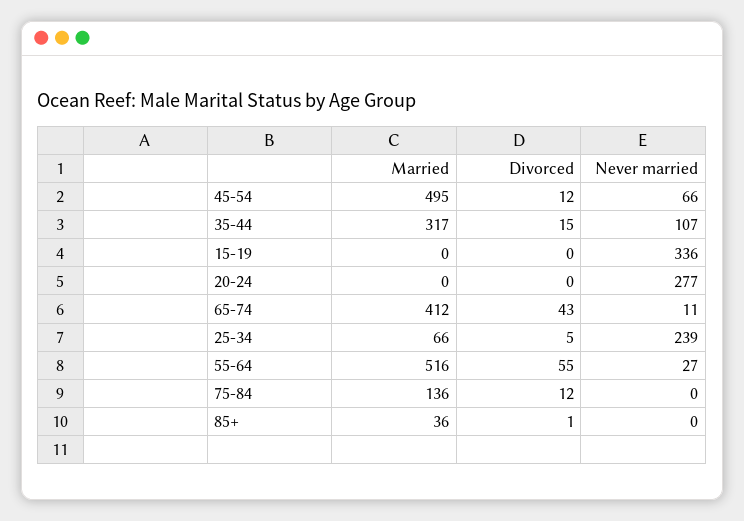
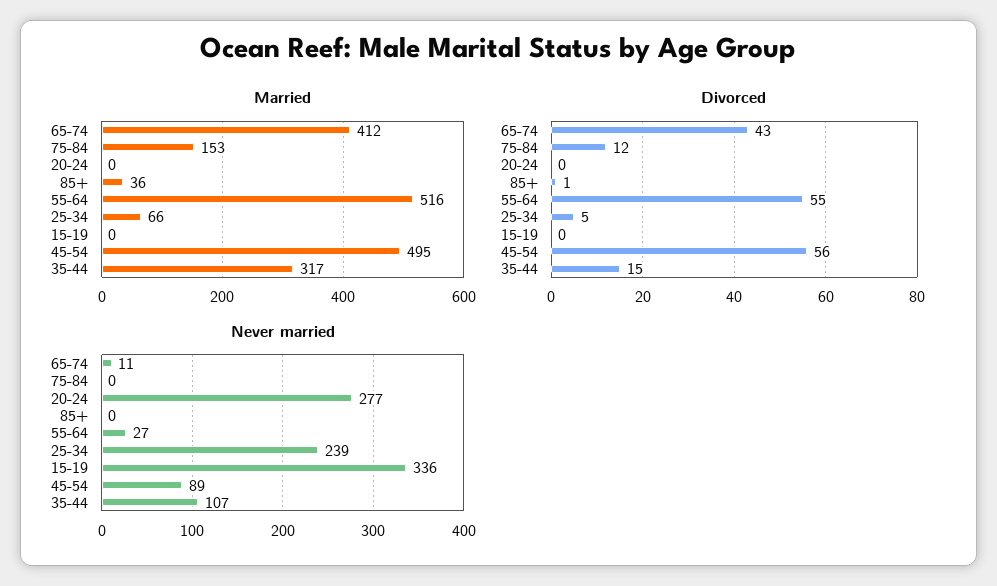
Divorced, 45-54: 12 -> 56
Never married, 45-54: 66 -> 89
Married, 75-84: 136 -> 153

